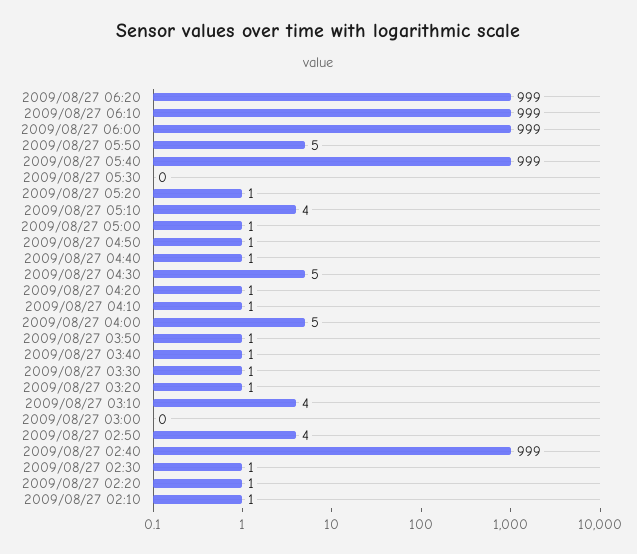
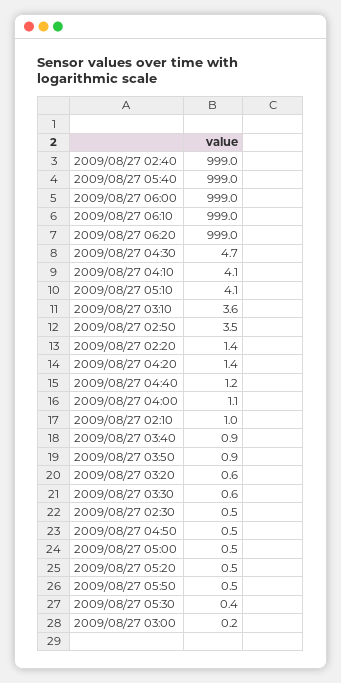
2009/08/27 05:50: 5 -> 0.5
2009/08/27 04:10: 1 -> 4.1
2009/08/27 04:00: 5 -> 1.1

